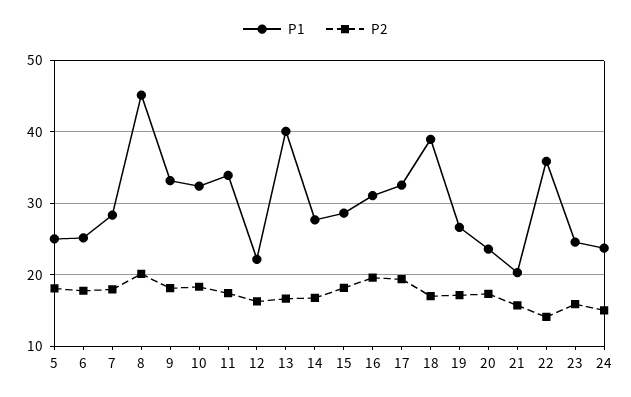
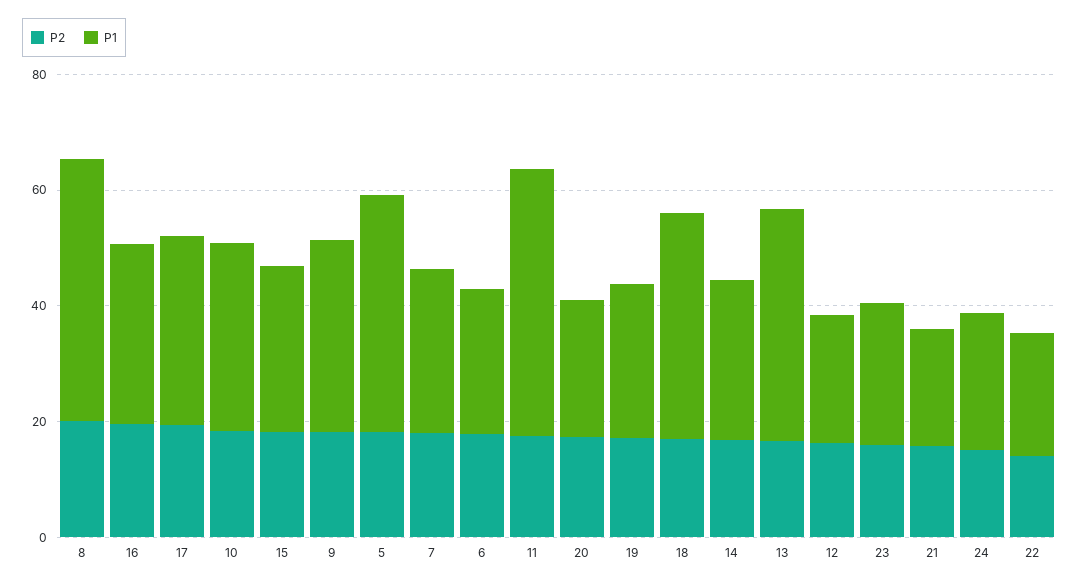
P1, 5: 25 -> 40
P1, 11: 34 -> 45
P1, 22: 36 -> 20

